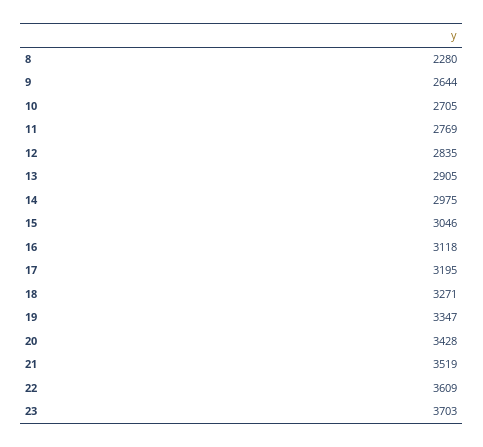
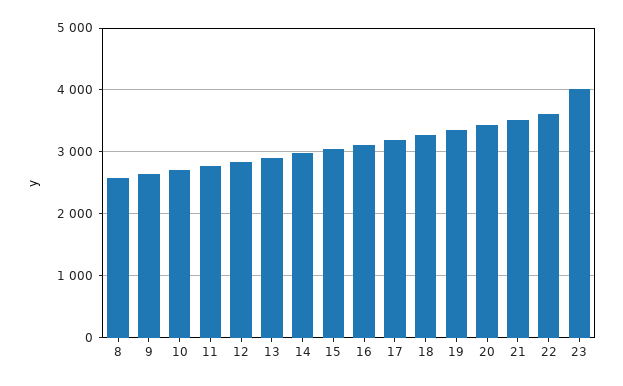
8: 2280 -> 2600
23: 3703 -> 4000

